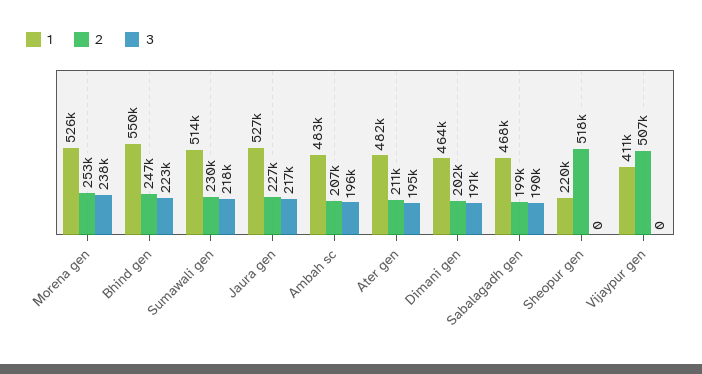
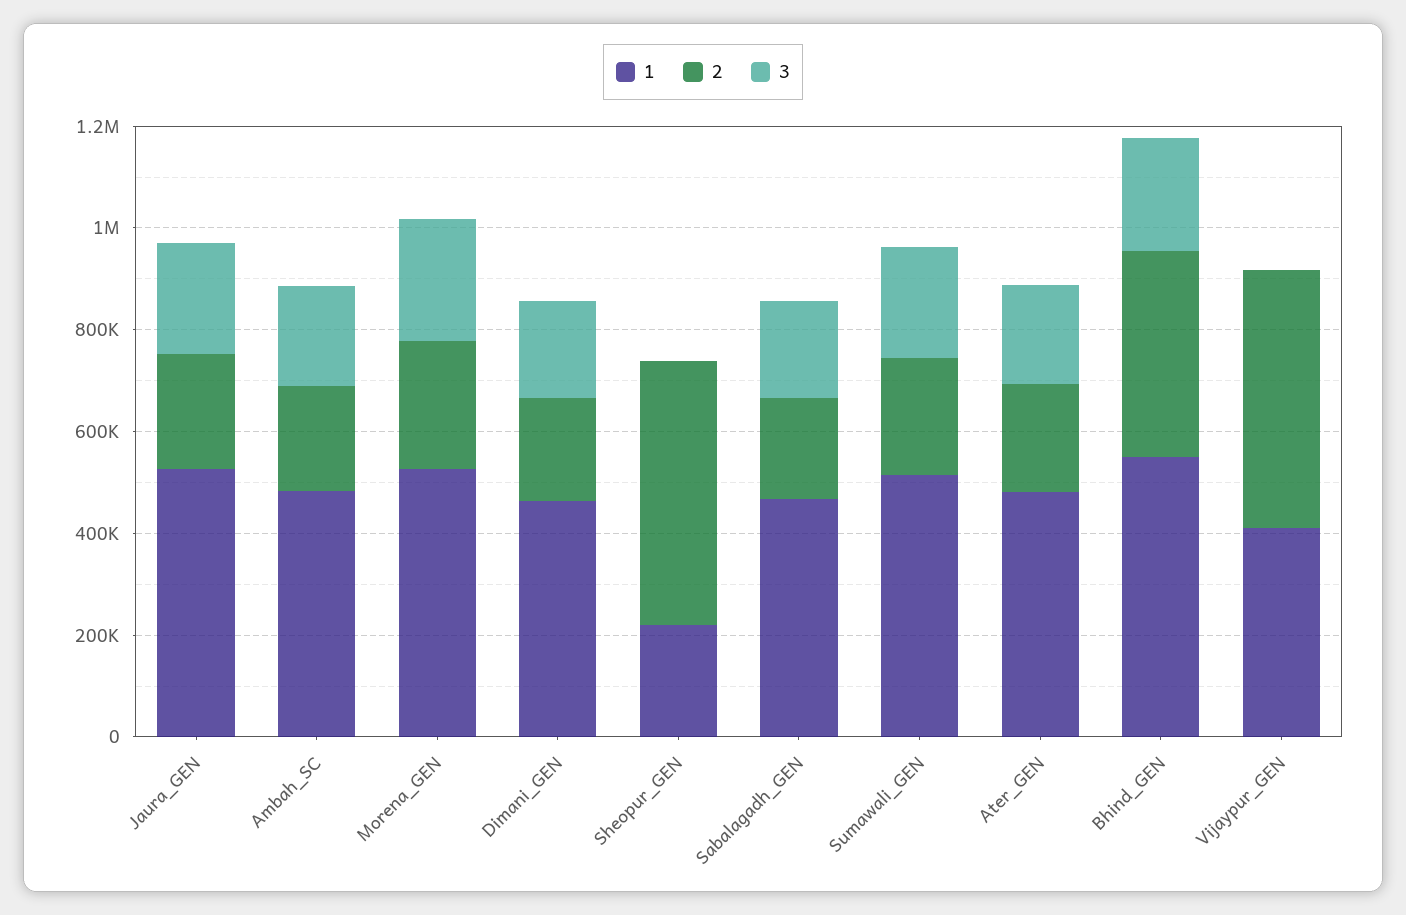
2, Bhind gen: 247000 -> 400000

